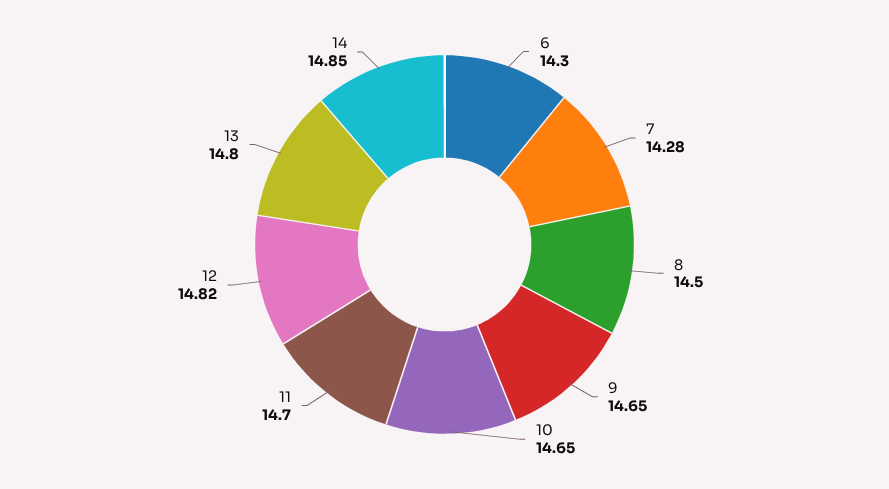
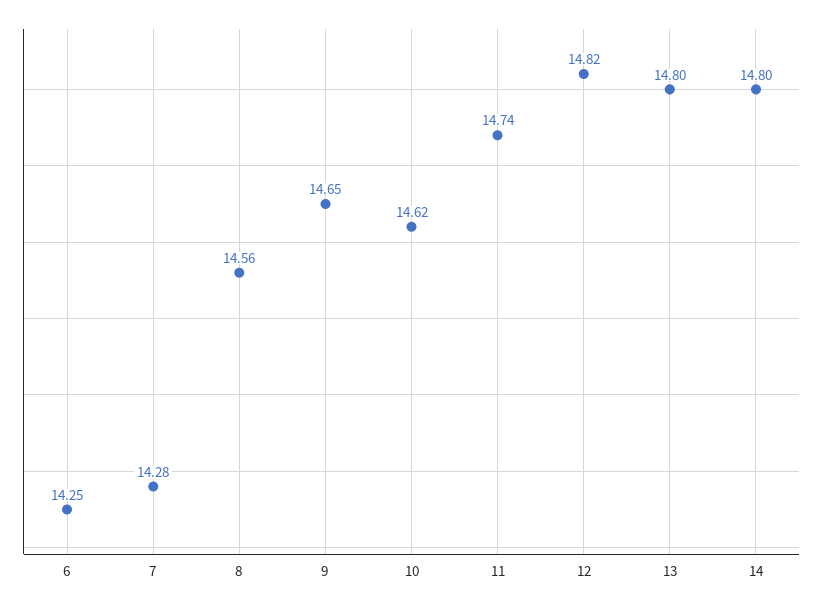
6: 14.3 -> 14.25
8: 14.5 -> 14.56
10: 14.65 -> 14.62
11: 14.7 -> 14.74
14: 14.85 -> 14.8

